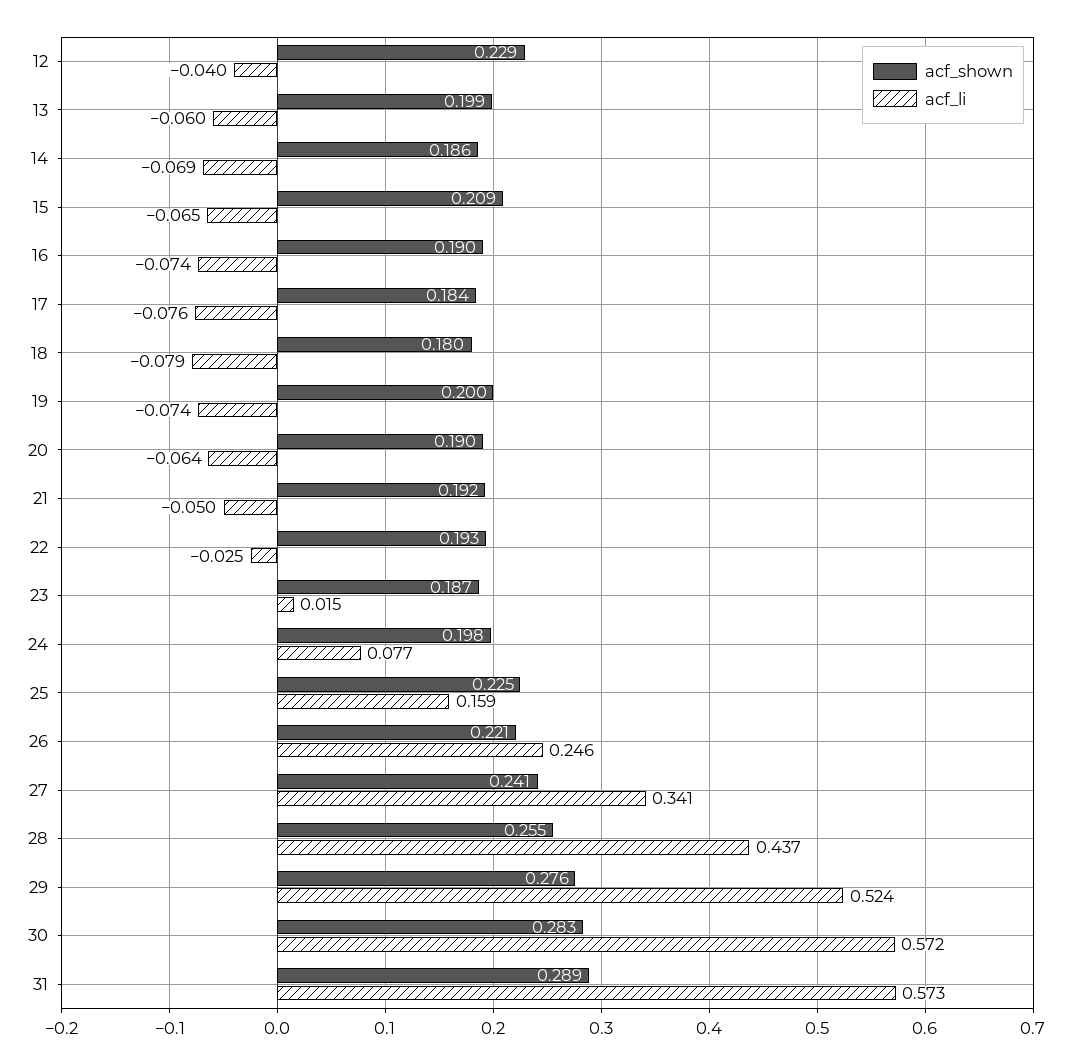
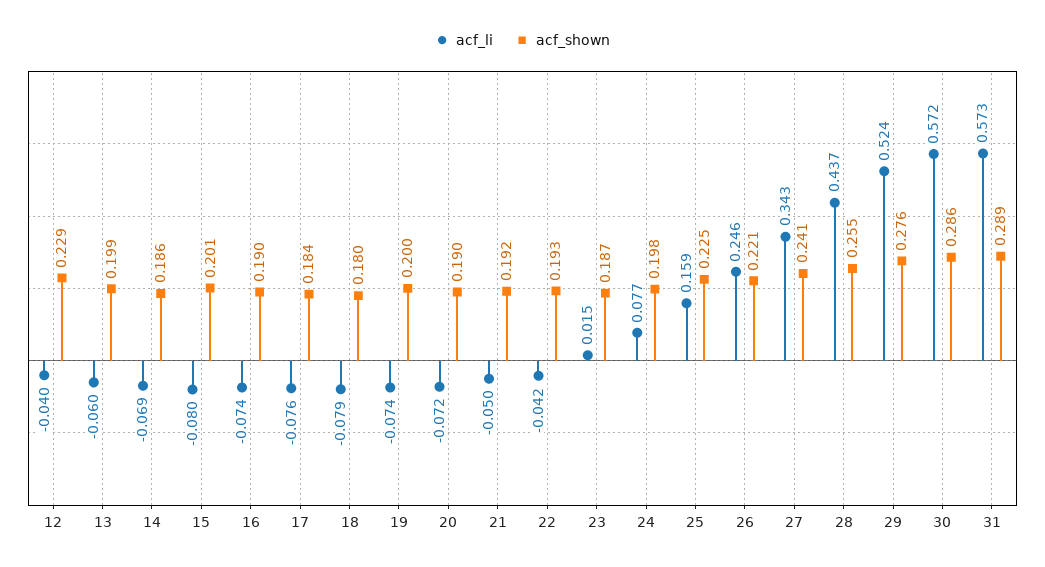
acf_shown, 15: 0.209 -> 0.201
acf_li, 15: -0.065 -> -0.08
acf_li, 20: -0.064 -> -0.072
acf_li, 22: -0.025 -> -0.042
acf_li, 27: 0.341 -> 0.343
acf_shown, 30: 0.283 -> 0.286

